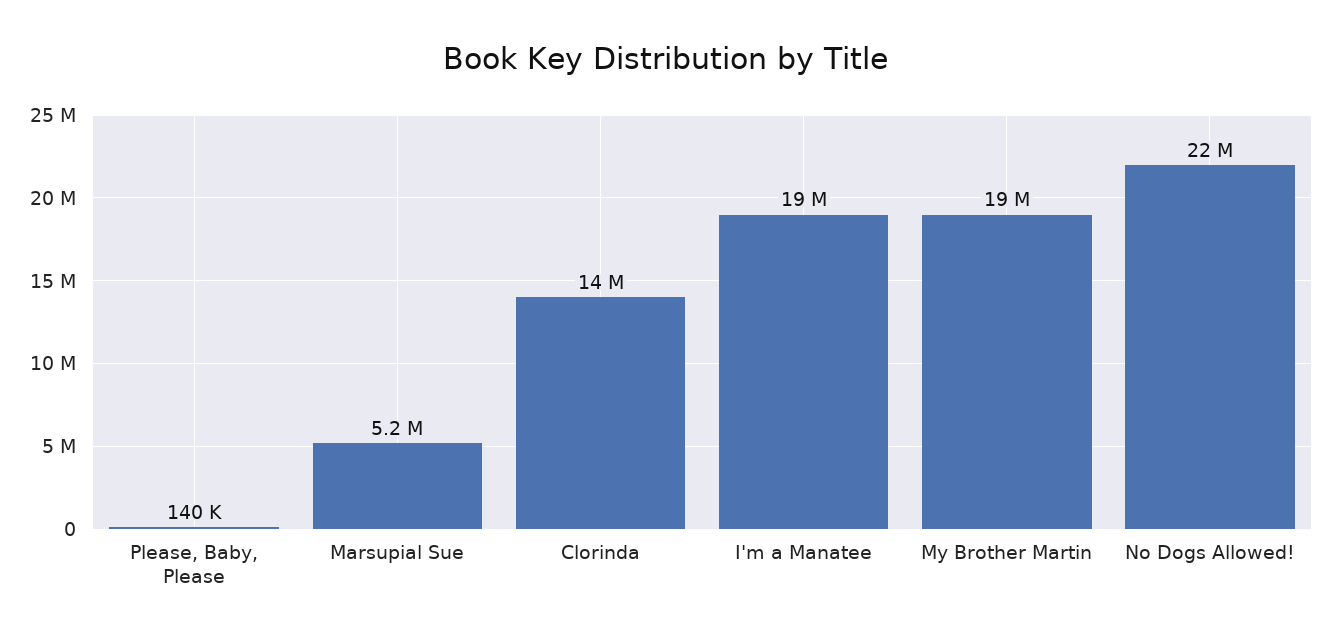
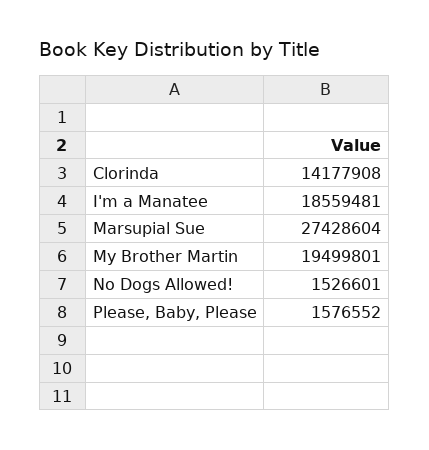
Please, Baby, Please: 140000 -> 1576552
Marsupial Sue: 5200000 -> 27428604
No Dogs Allowed!: 22000000 -> 1526601

